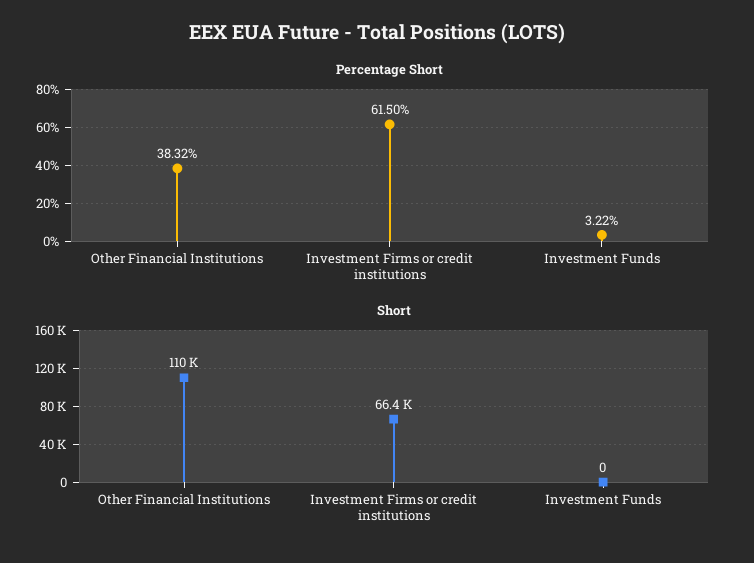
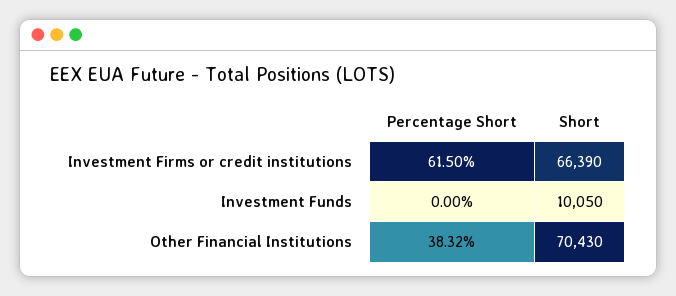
Percentage Short, Investment Funds: 3.22 -> 0
Short, Other Financial Institutions: 110000 -> 70430
Short, Investment Funds: 0 -> 10050

